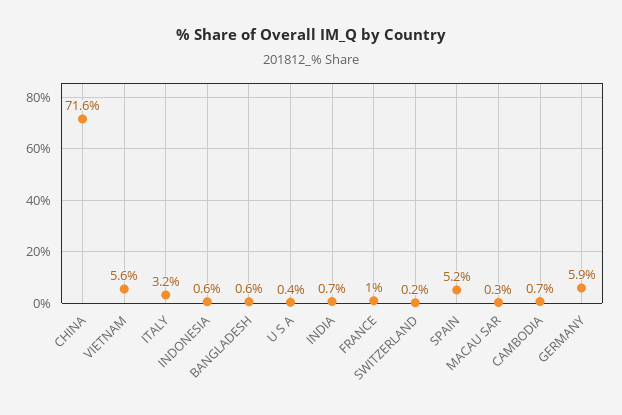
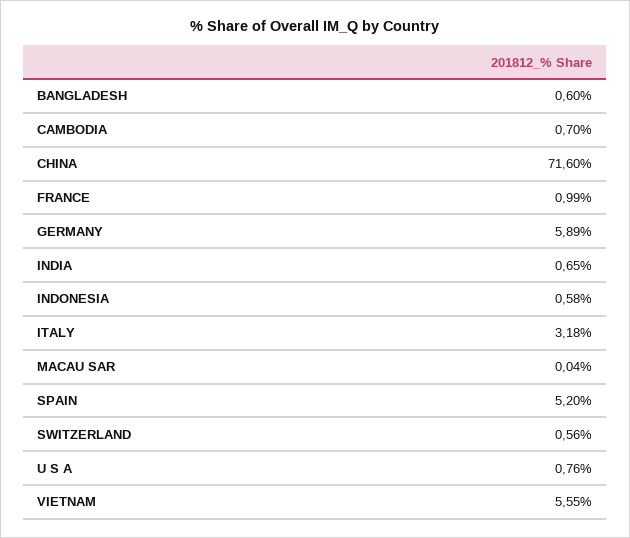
U S A: 0.4 -> 0.76
SWITZERLAND: 0.2 -> 0.56
MACAU SAR: 0.3 -> 0.04

